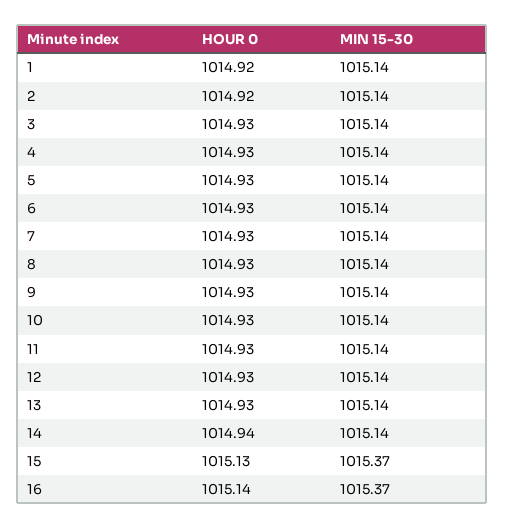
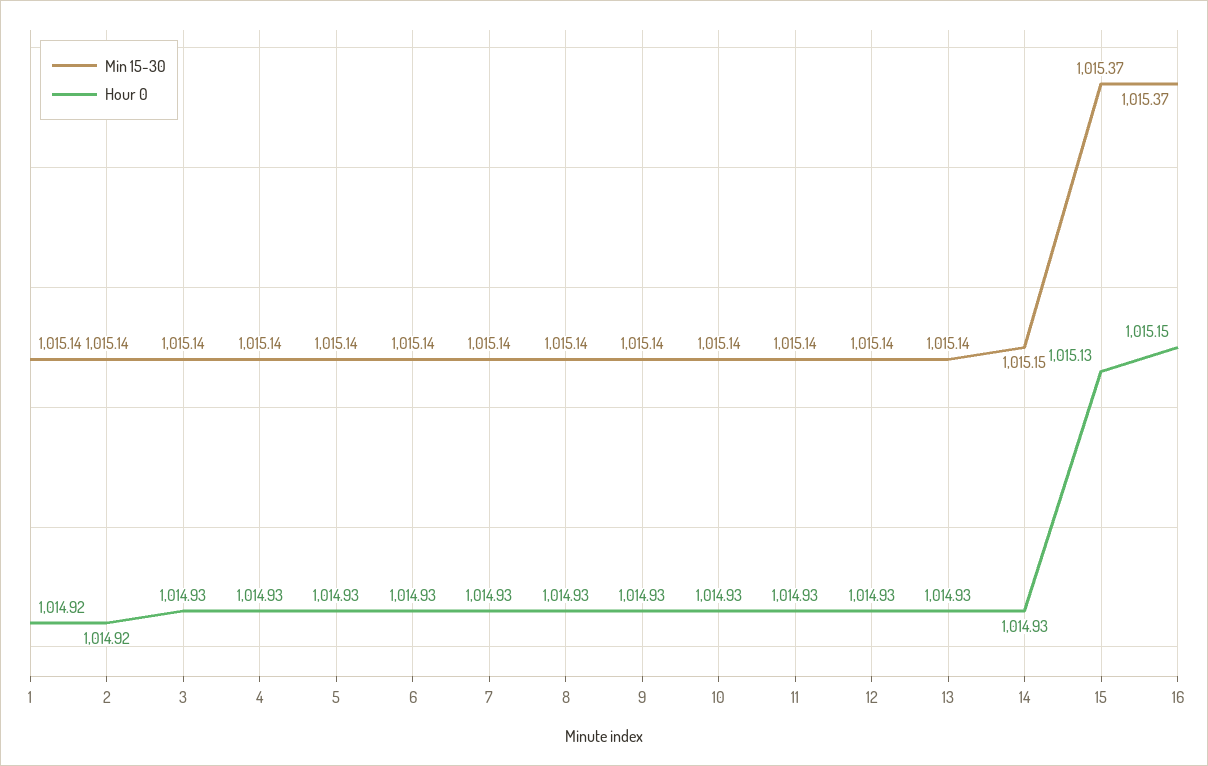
HOUR 0, 14: 1014.94 -> 1014.93
MIN 15-30, 14: 1015.14 -> 1015.15
HOUR 0, 16: 1015.14 -> 1015.15

